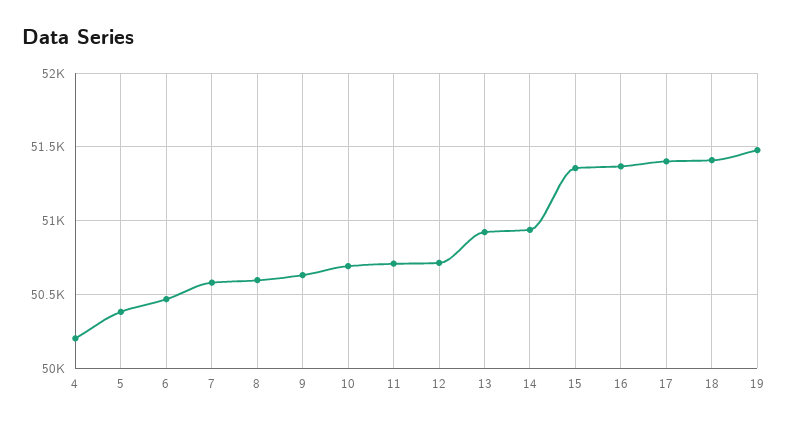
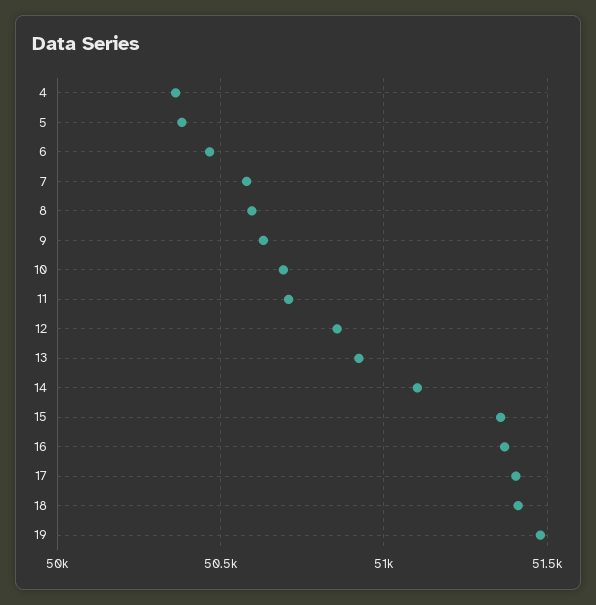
4: 50200 -> 50350
12: 50700 -> 50850
14: 50950 -> 51100

